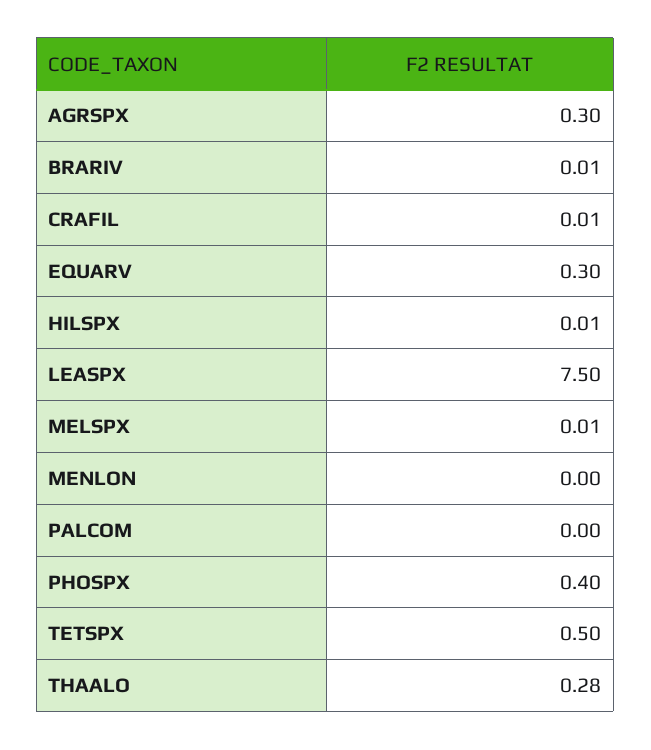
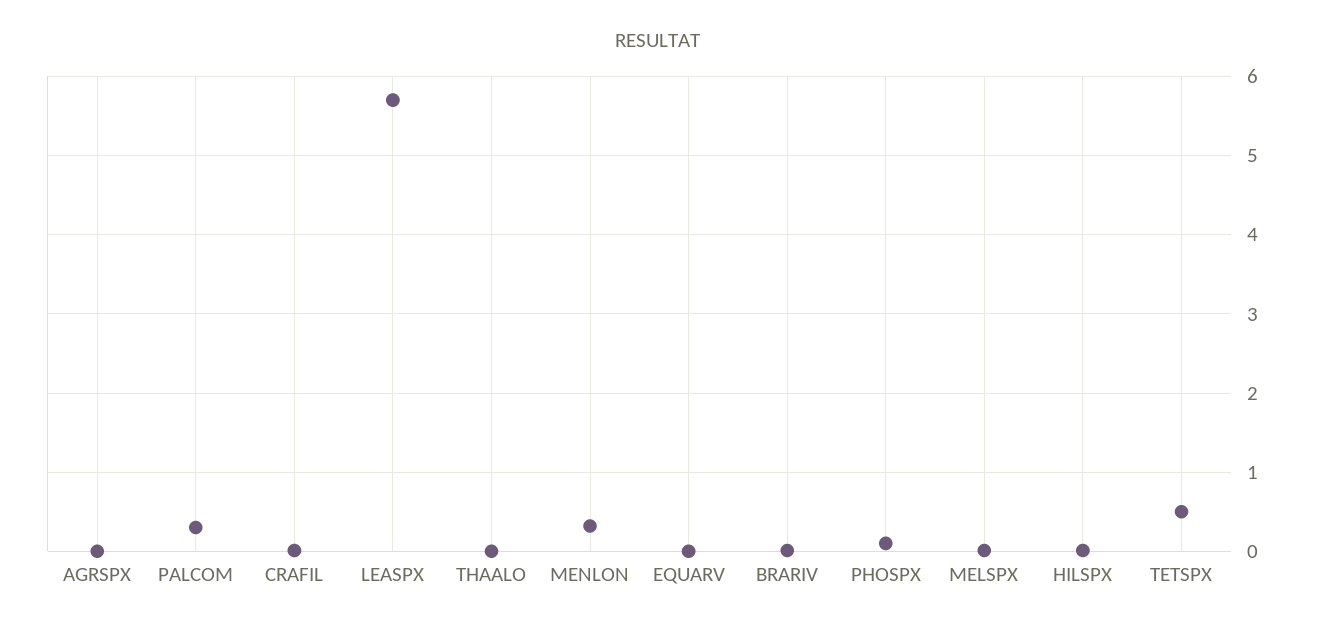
AGRSPX: 0.3 -> 0
EQUARV: 0.3 -> 0
LEASPX: 7.5 -> 5.7
MENLON: 0 -> 0.3
PALCOM: 0 -> 0.3
PHOSPX: 0.4 -> 0.1
THAALO: 0.28 -> 0

